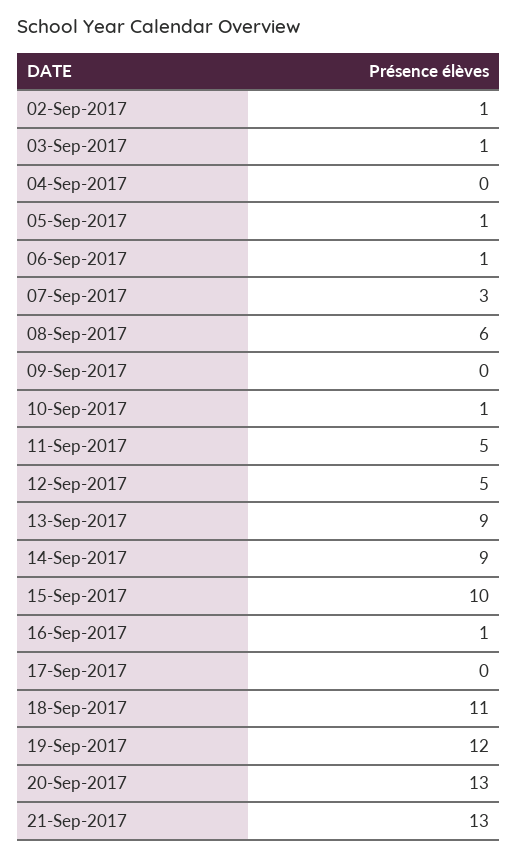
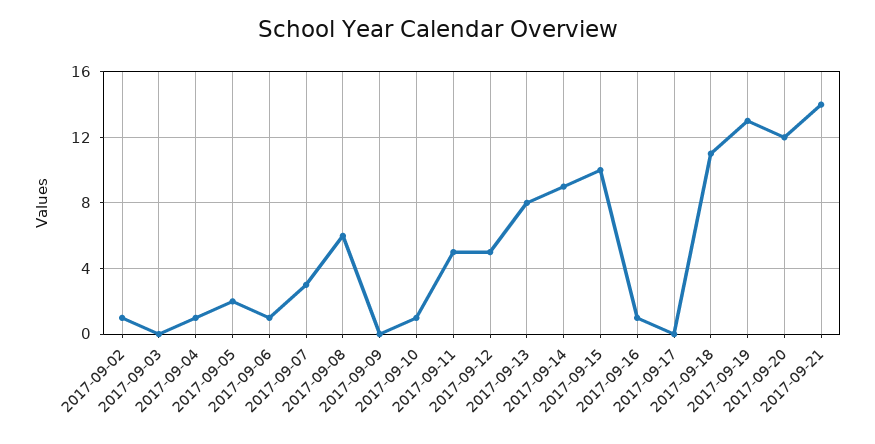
03-Sep-2017: 1 -> 0
04-Sep-2017: 0 -> 1
05-Sep-2017: 1 -> 2
13-Sep-2017: 9 -> 8
19-Sep-2017: 12 -> 13
20-Sep-2017: 13 -> 12
21-Sep-2017: 13 -> 14

